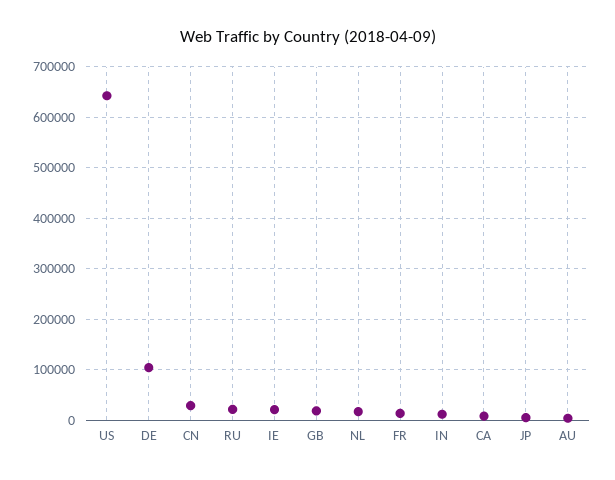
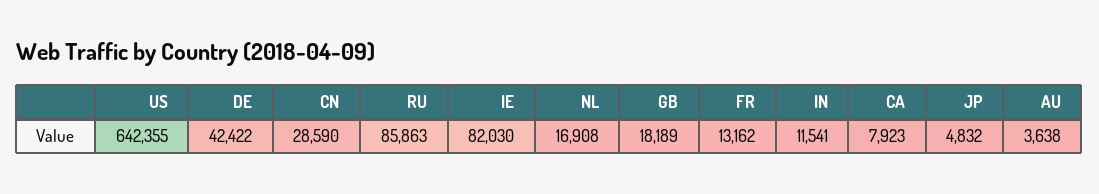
DE: 100000 -> 42422
RU: 20000 -> 85863
IE: 20000 -> 82030

